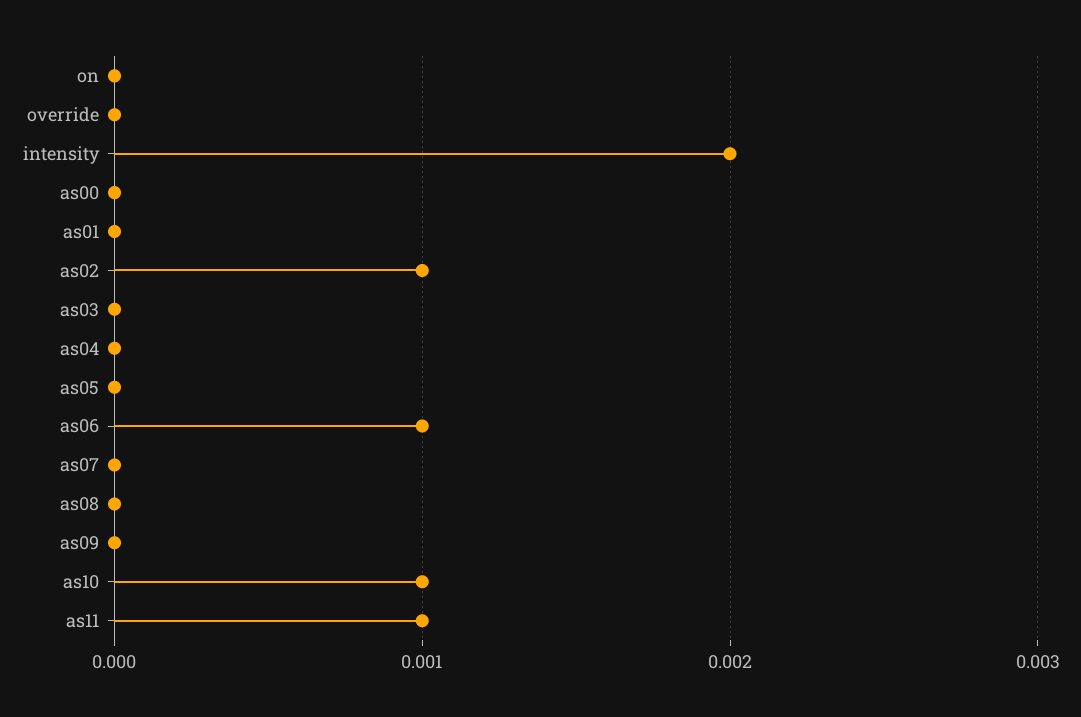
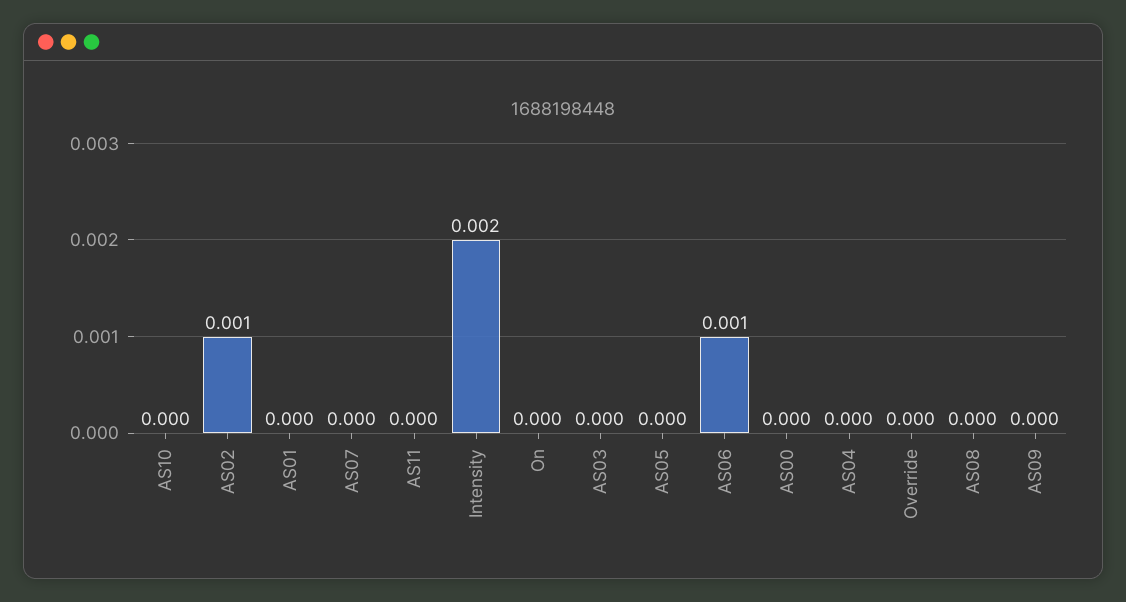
as10: 0.001 -> 0
as11: 0.001 -> 0

